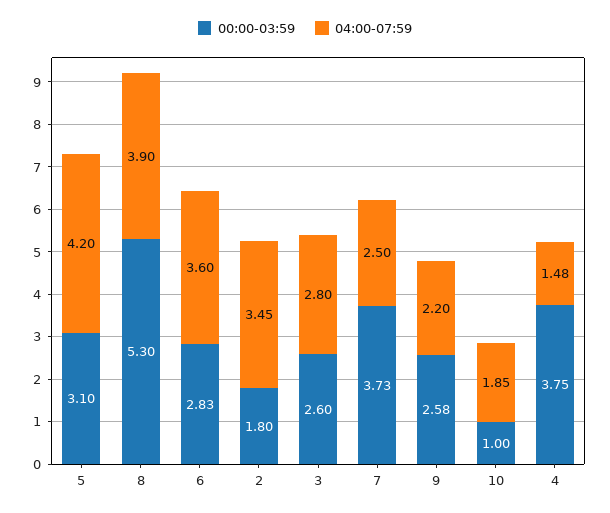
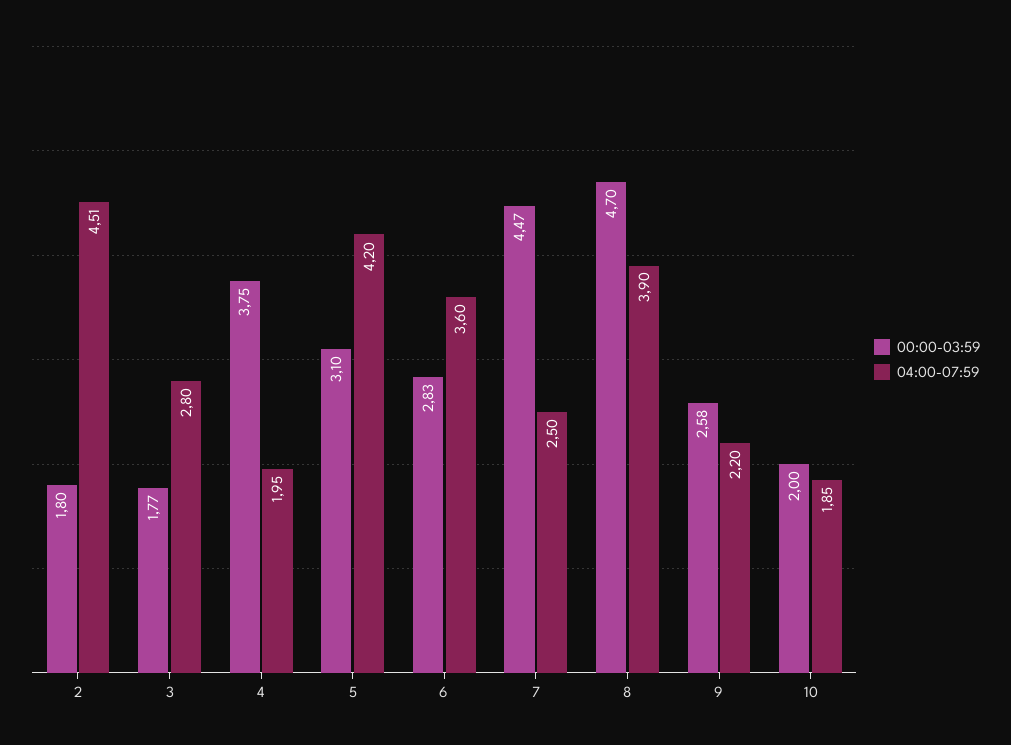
00:00-03:59, 8: 5.3 -> 4.7
04:00-07:59, 2: 3.45 -> 4.51
00:00-03:59, 3: 2.6 -> 1.77
00:00-03:59, 7: 3.73 -> 4.47
00:00-03:59, 10: 1 -> 2
04:00-07:59, 4: 1.48 -> 1.95

